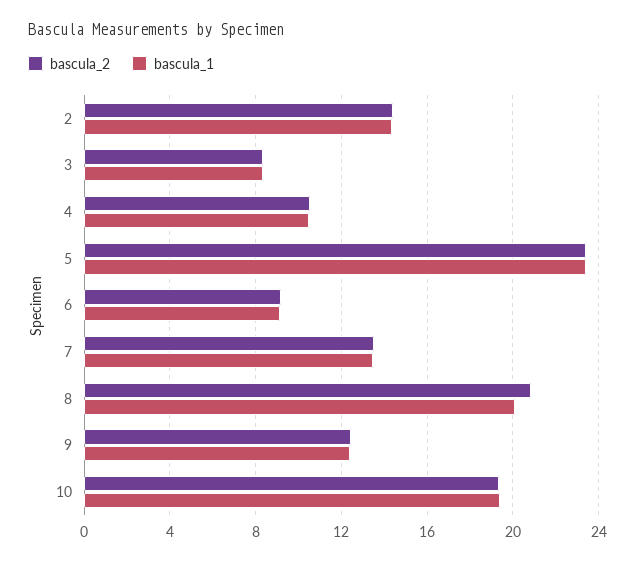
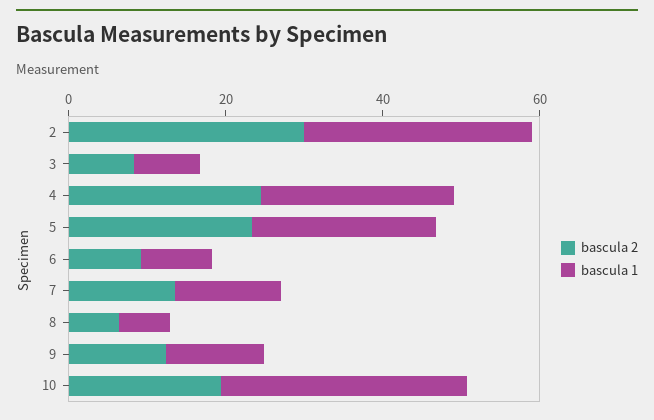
bascula_2, 2: 14.5 -> 30
bascula_1, 2: 14.5 -> 30
bascula_2, 4: 10.5 -> 25
bascula_1, 4: 10.5 -> 25
bascula_2, 8: 21 -> 5
bascula_1, 8: 20 -> 5
bascula_1, 10: 19.5 -> 30

